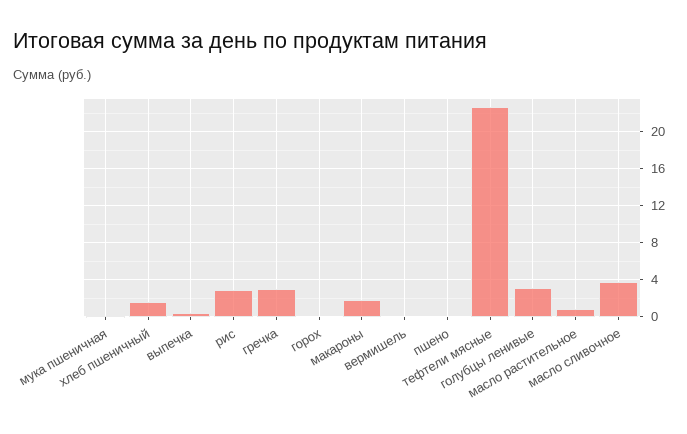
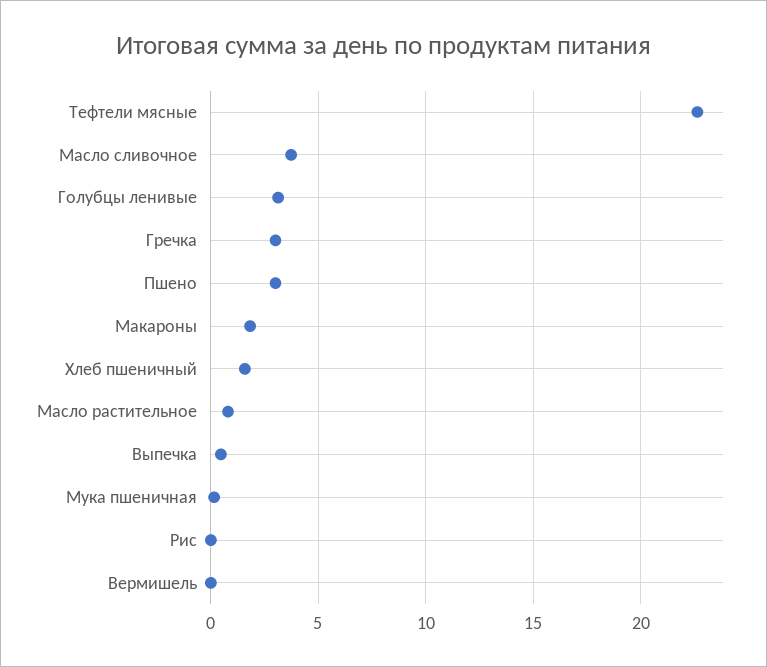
рис: 3 -> 0
горох: 0 -> none
пшено: 0 -> 3

